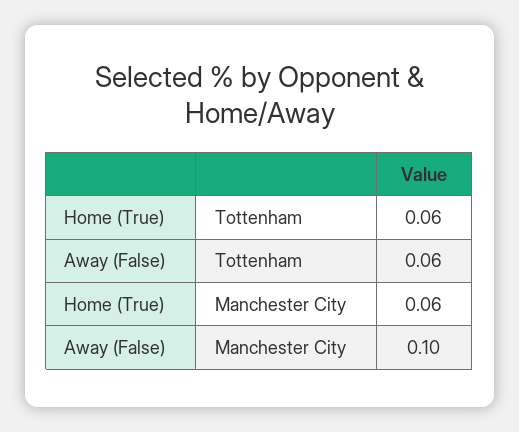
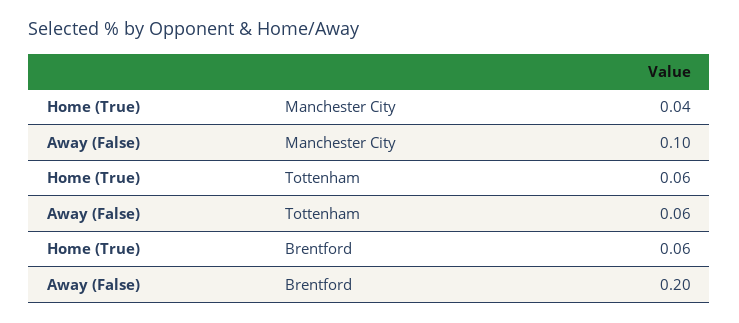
Home (True), Manchester City: 0.06 -> 0.04
Home (True), Brentford: none -> 0.06
Away (False), Brentford: none -> 0.2

